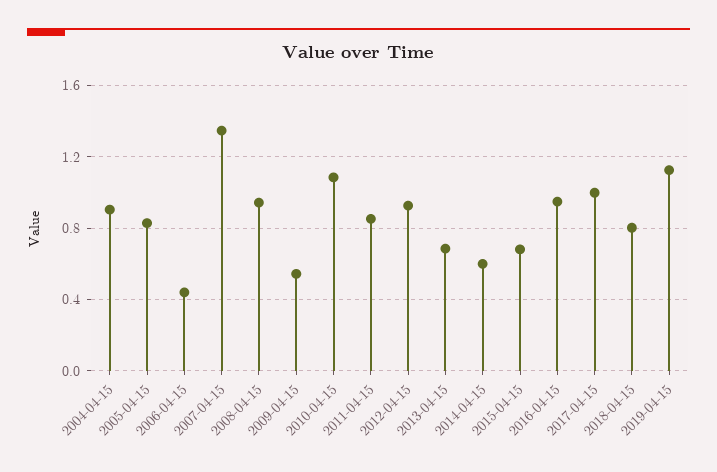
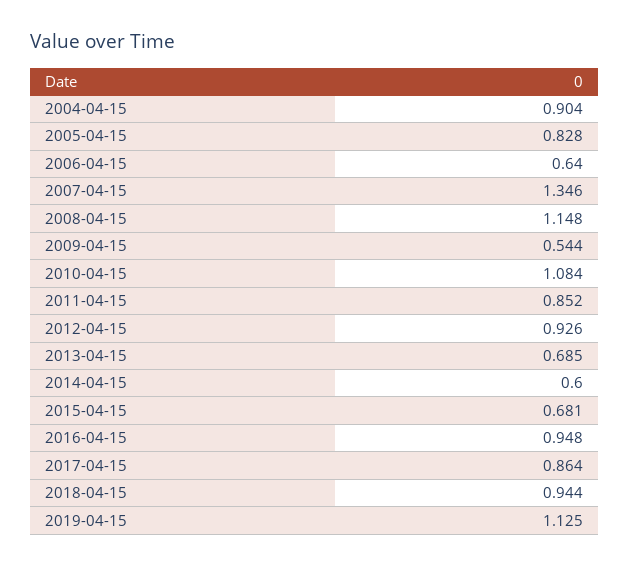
2006-04-15: 0.45 -> 0.64
2008-04-15: 0.95 -> 1.148
2017-04-15: 1 -> 0.864
2018-04-15: 0.8 -> 0.944

